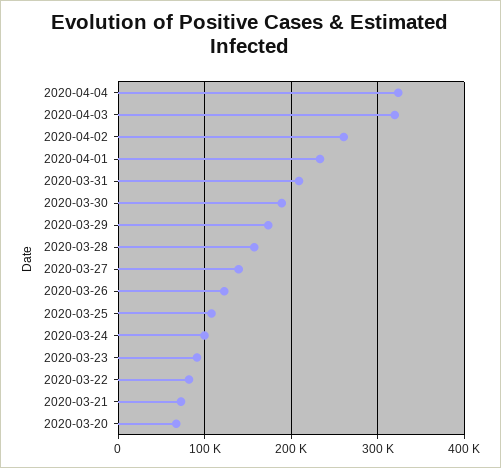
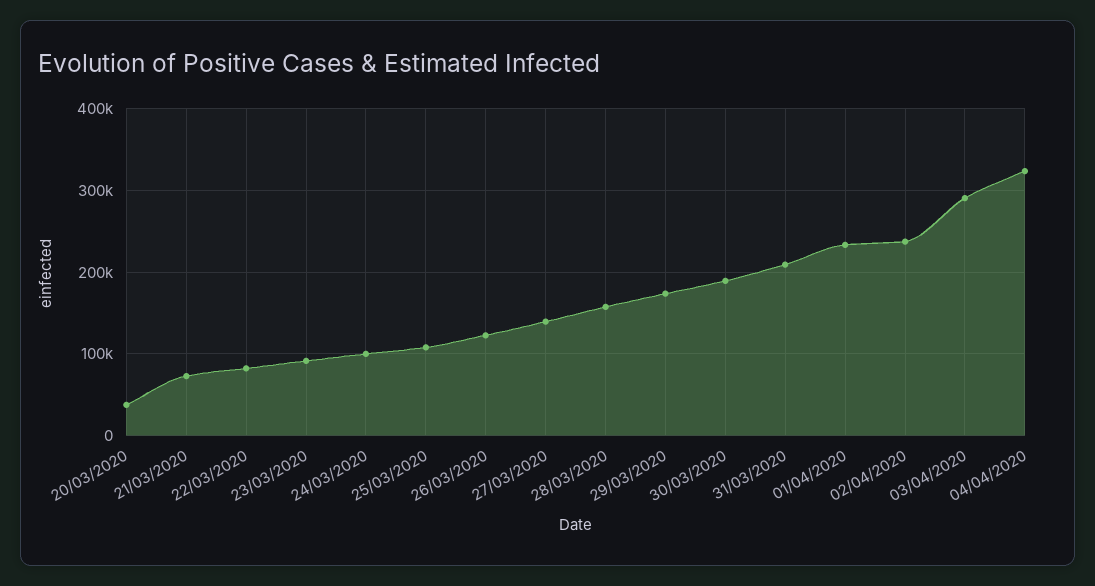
2020-04-03: 320000 -> 290000
2020-04-02: 260000 -> 240000
2020-03-20: 70000 -> 40000

